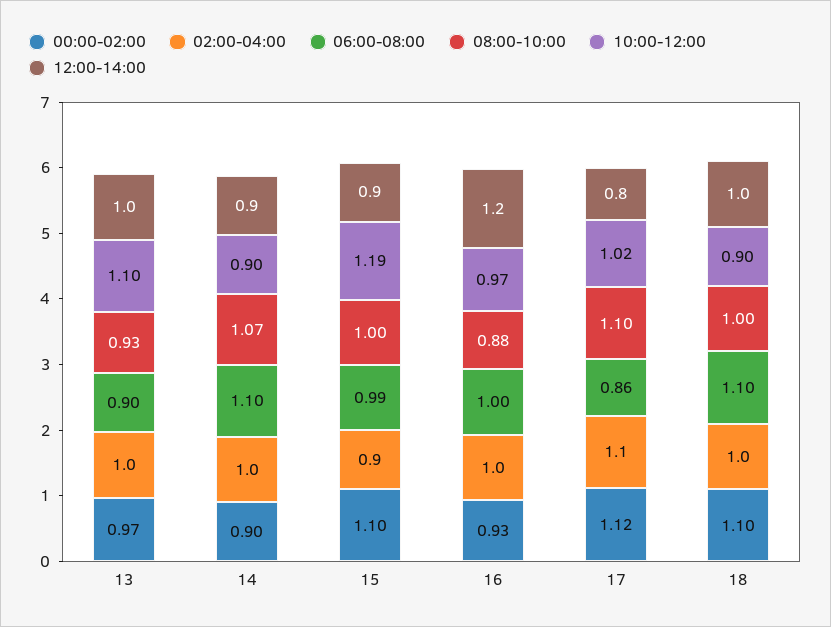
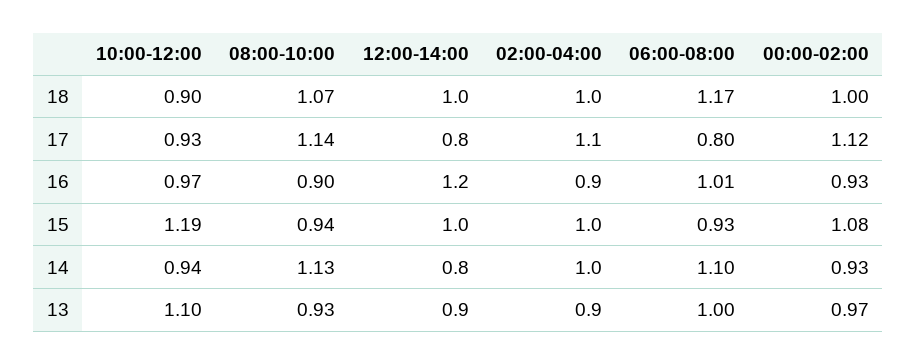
02:00-04:00, 13: 1 -> 0.9
06:00-08:00, 13: 0.9 -> 1
12:00-14:00, 13: 1 -> 0.9
00:00-02:00, 14: 0.9 -> 0.93
08:00-10:00, 14: 1.07 -> 1.13
10:00-12:00, 14: 0.9 -> 0.94
12:00-14:00, 14: 0.9 -> 0.8
00:00-02:00, 15: 1.1 -> 1.08
02:00-04:00, 15: 0.9 -> 1
06:00-08:00, 15: 0.99 -> 0.93
08:00-10:00, 15: 1 -> 0.94
12:00-14:00, 15: 0.9 -> 1
02:00-04:00, 16: 1 -> 0.9
06:00-08:00, 16: 1 -> 1.01
08:00-10:00, 16: 0.88 -> 0.9
06:00-08:00, 17: 0.86 -> 0.8
08:00-10:00, 17: 1.1 -> 1.14
10:00-12:00, 17: 1.02 -> 0.93
00:00-02:00, 18: 1.1 -> 1
06:00-08:00, 18: 1.1 -> 1.17
08:00-10:00, 18: 1 -> 1.07

